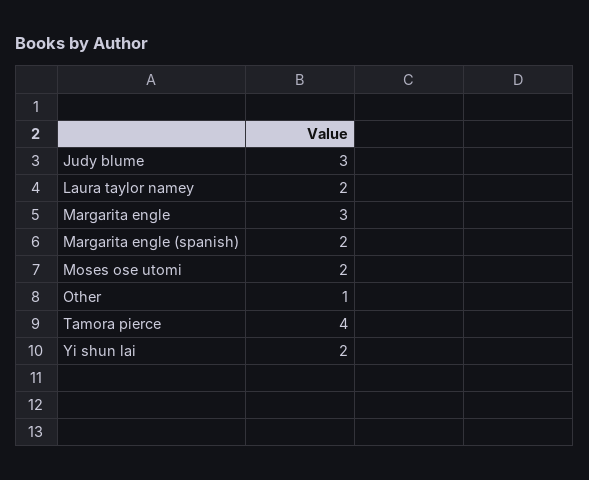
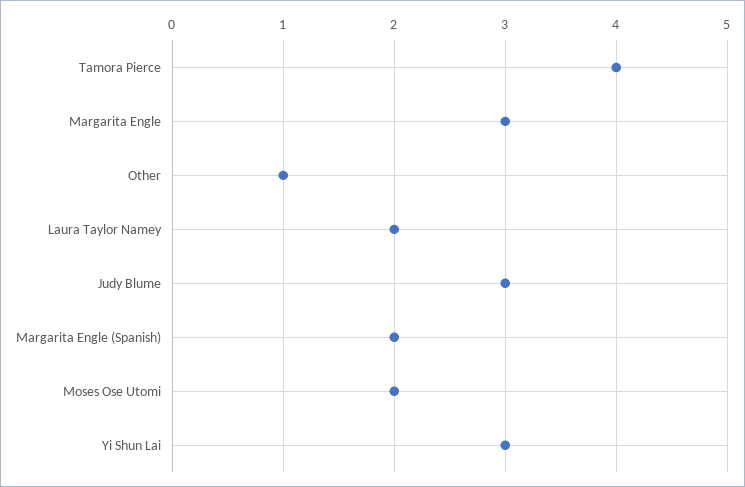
Yi shun lai: 2 -> 3

